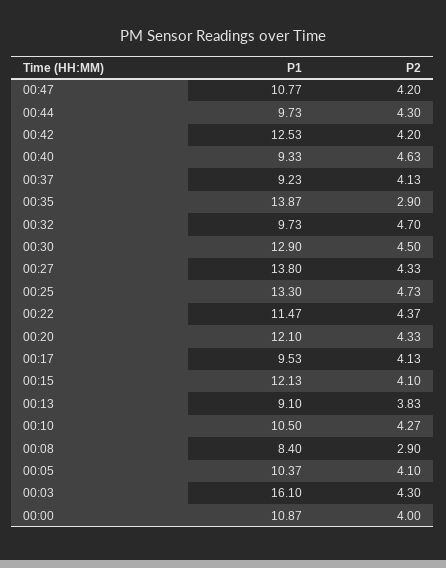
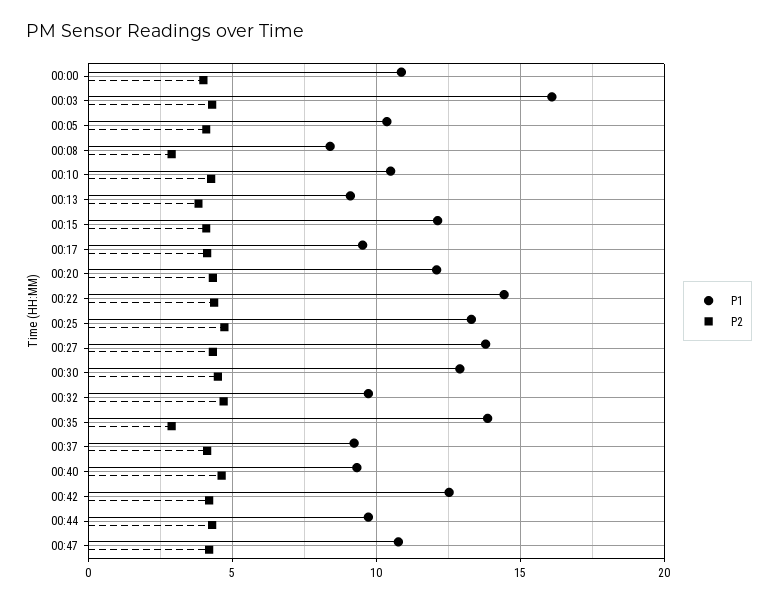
P1, 00:22: 11.47 -> 14.5

